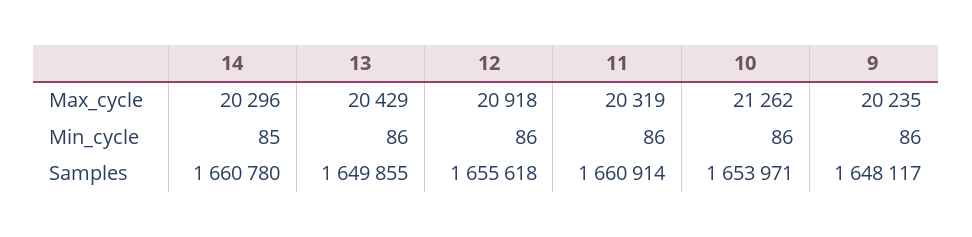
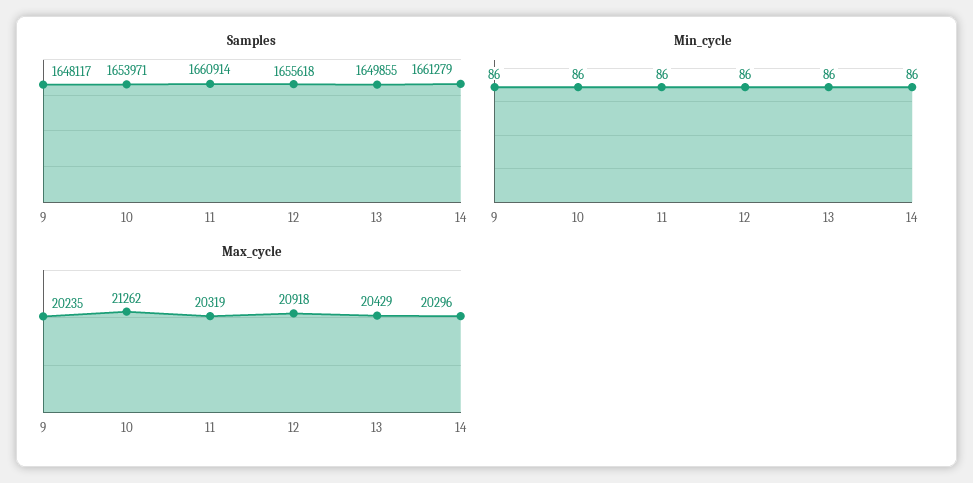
Min_cycle, 14: 85 -> 86
Samples, 14: 1660780 -> 1661279

